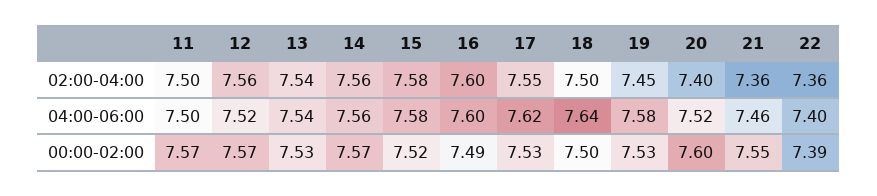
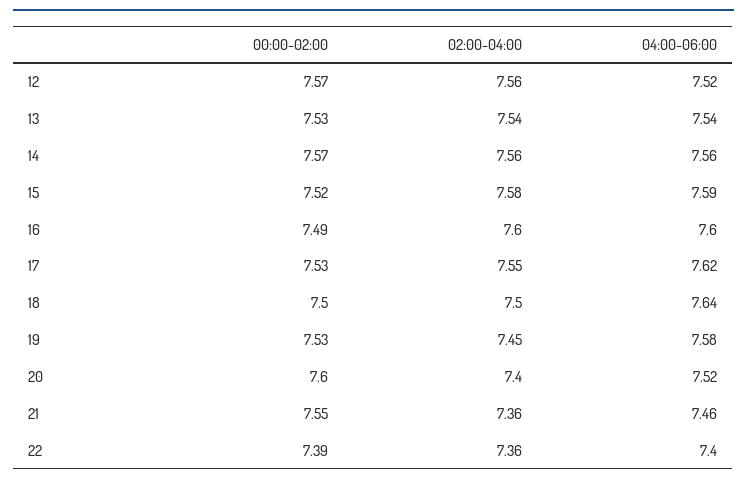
11, 02:00-04:00: 7.5 -> none
11, 04:00-06:00: 7.5 -> none
15, 04:00-06:00: 7.58 -> 7.59
11, 00:00-02:00: 7.57 -> none

